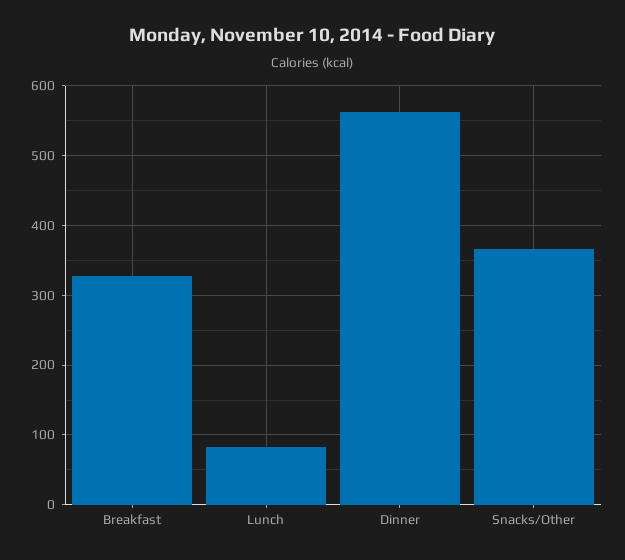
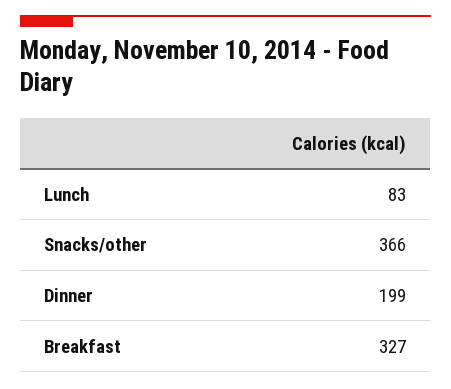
Dinner: 560 -> 199

